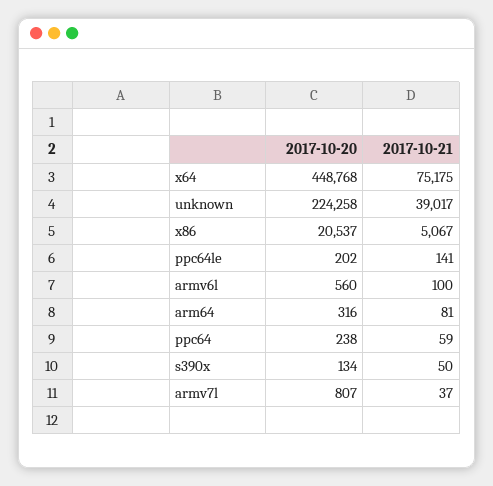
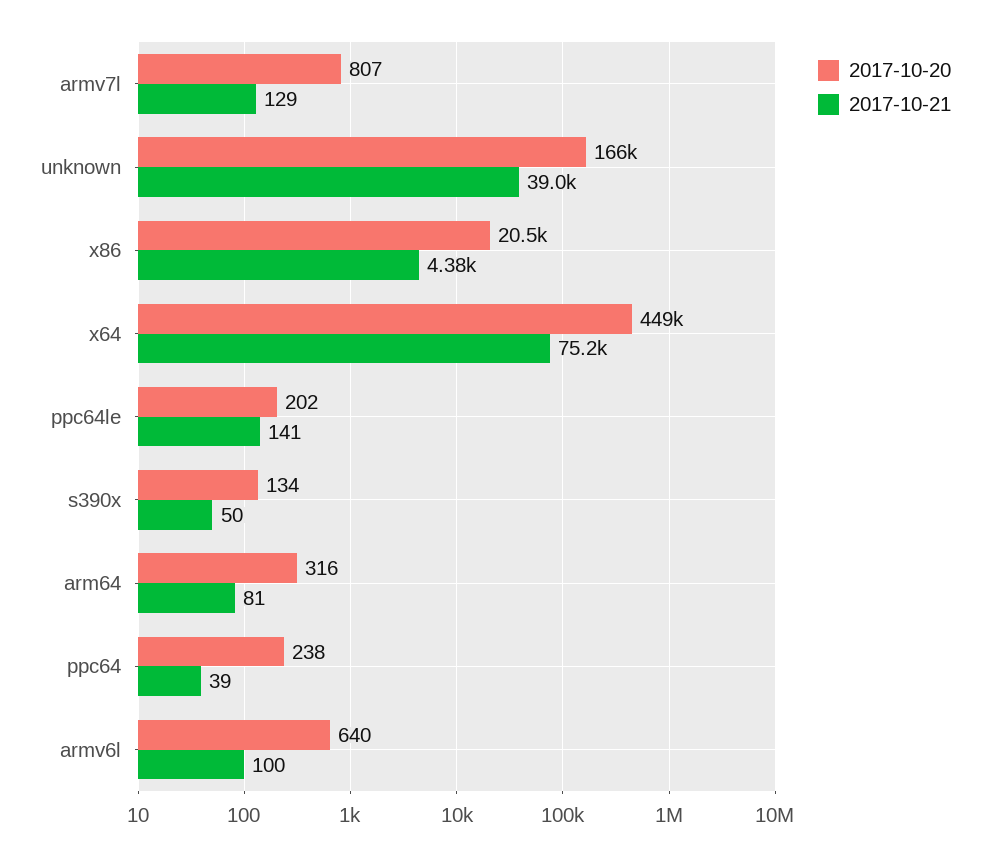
2017-10-20, unknown: 224258 -> 166000
2017-10-21, x86: 5067 -> 4380
2017-10-20, armv6l: 560 -> 640
2017-10-21, ppc64: 59 -> 39
2017-10-21, armv7l: 37 -> 129

